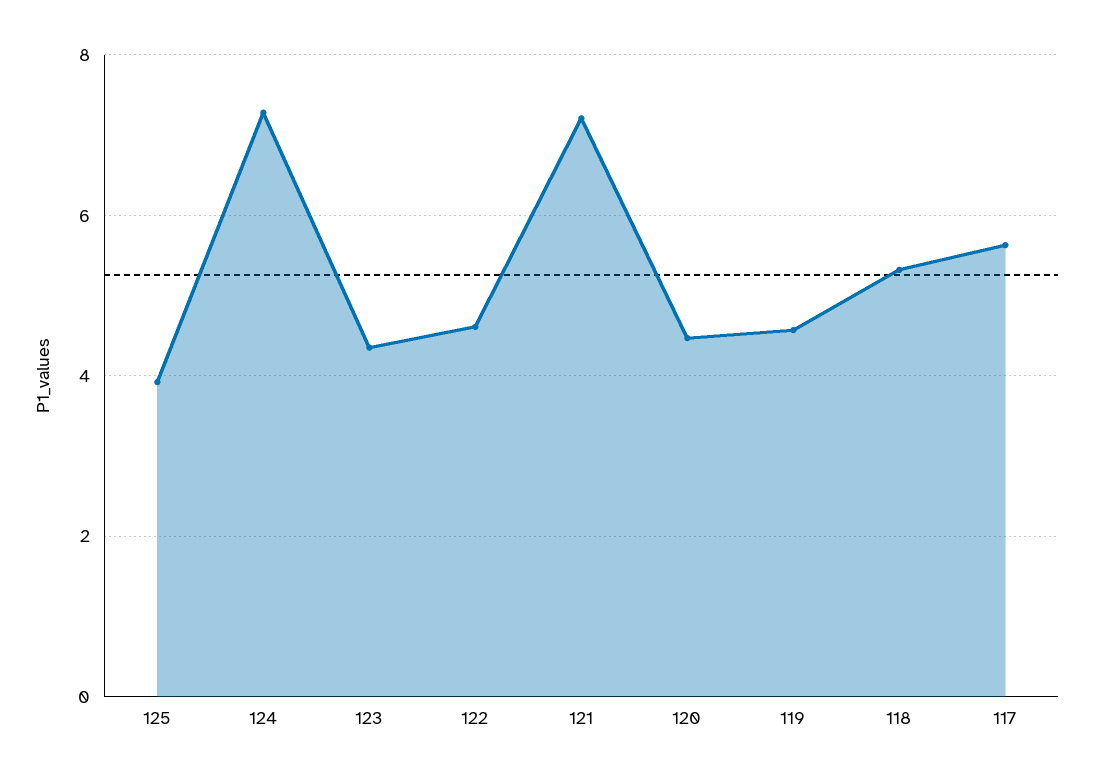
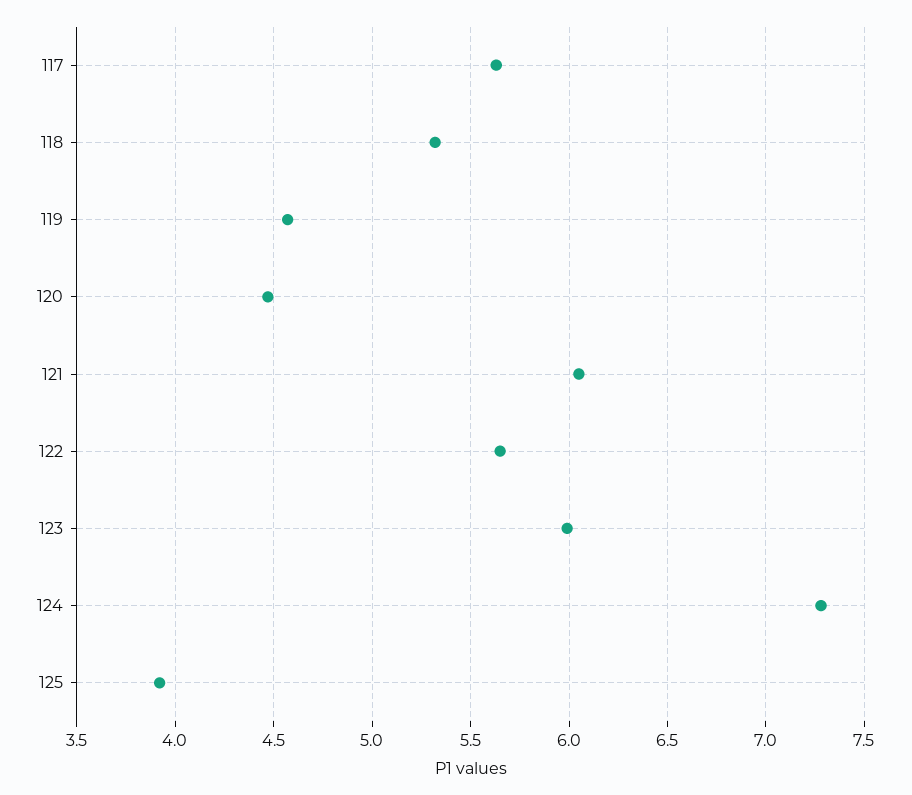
123: 4.4 -> 6
122: 4.6 -> 5.65
121: 7.2 -> 6.05

